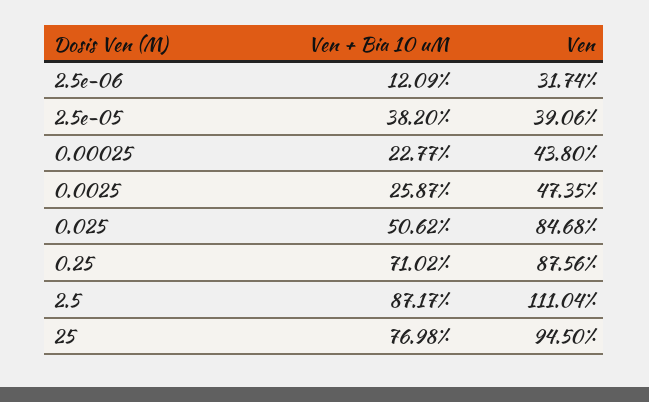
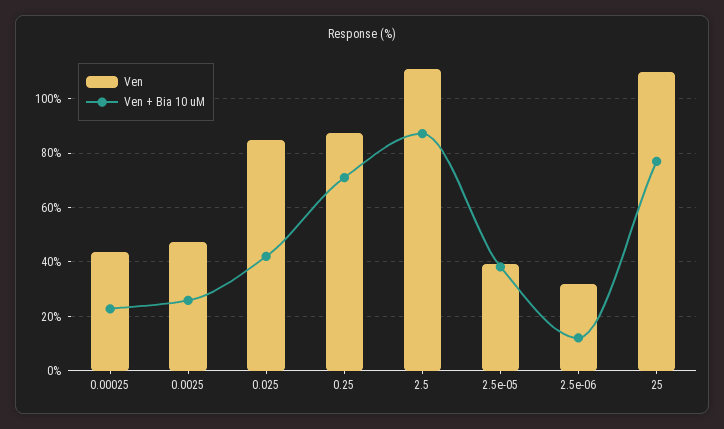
Ven + Bia 10 uM, 0.025: 50.62 -> 42.5
Ven, 25: 94.5 -> 110

